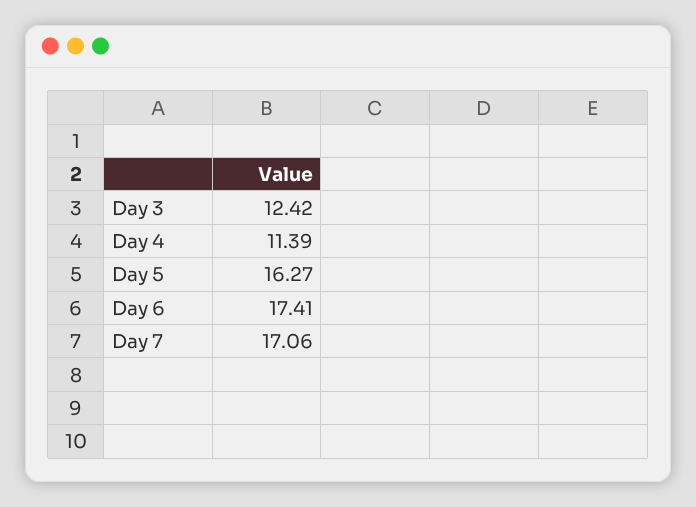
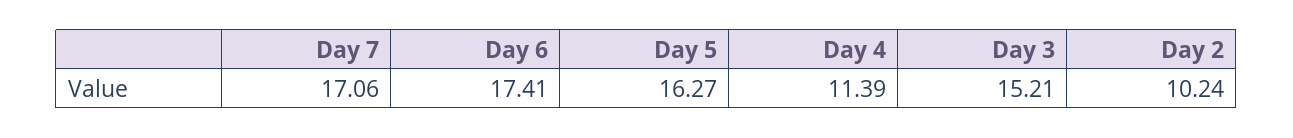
Day 3: 12.42 -> 15.21
Day 2: none -> 10.24

